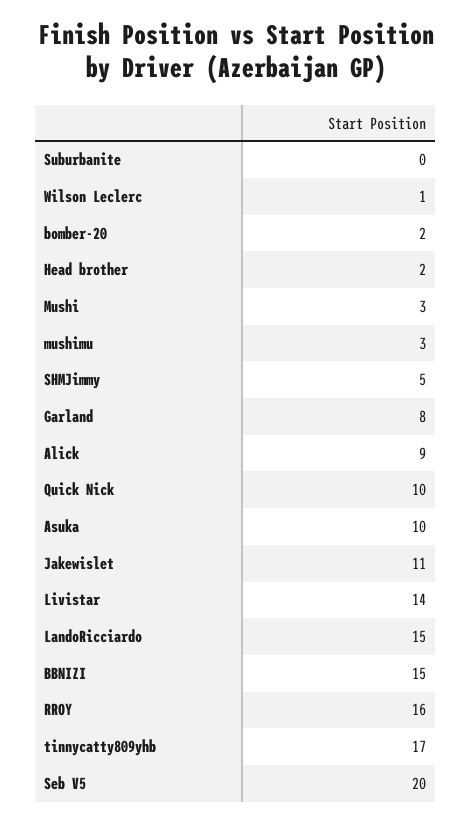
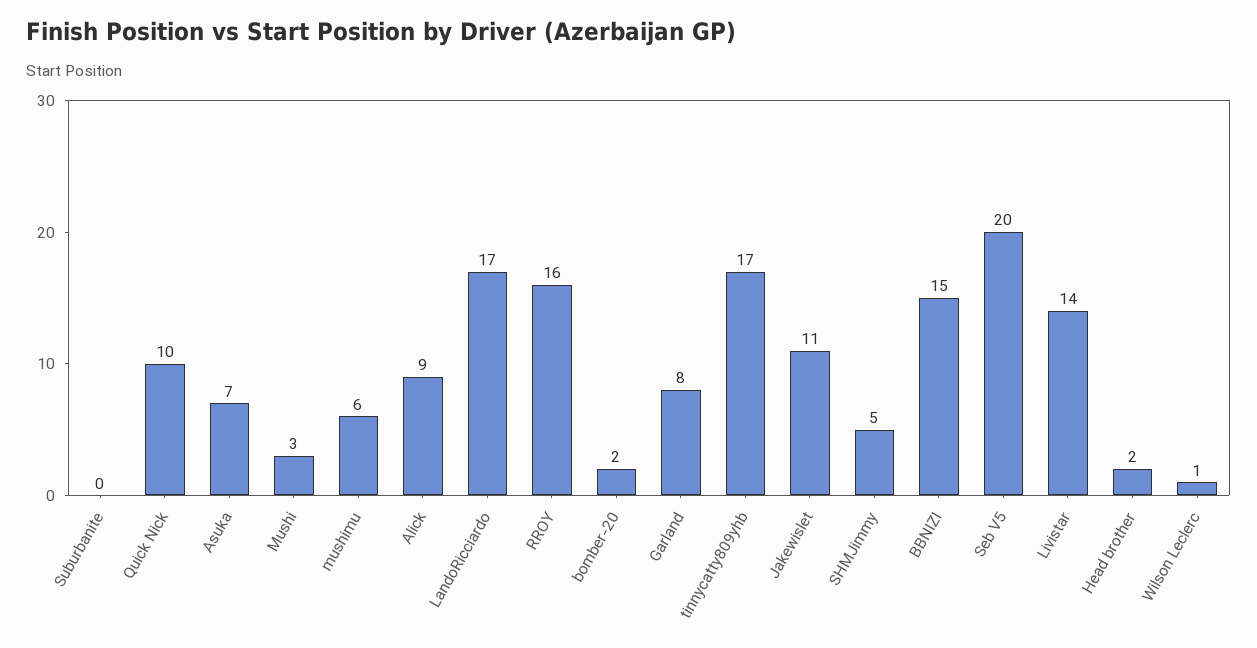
mushimu: 3 -> 6
Asuka: 10 -> 7
LandoRicciardo: 15 -> 17

